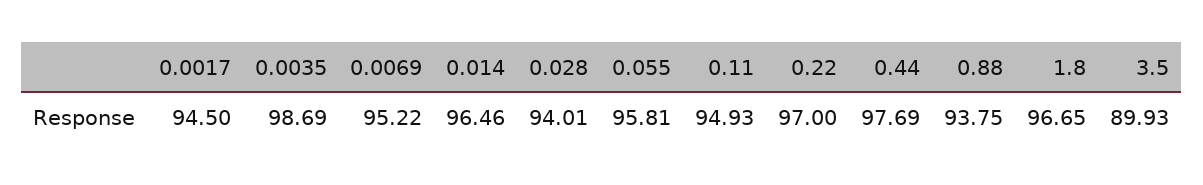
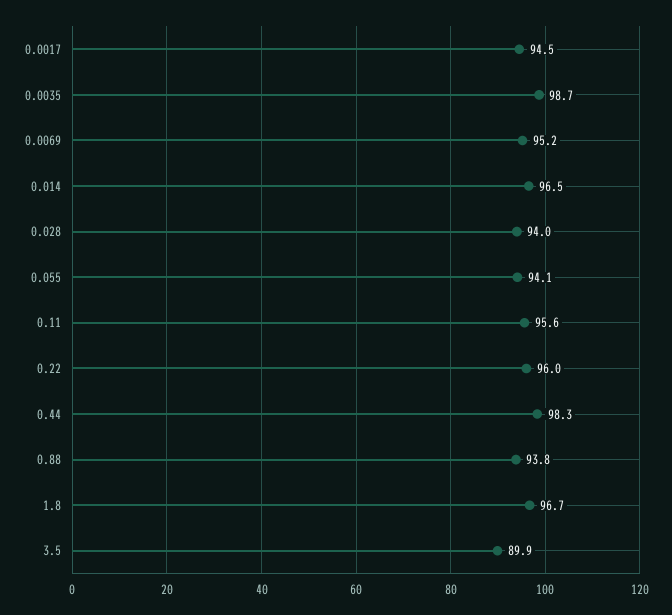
0.055: 95.81 -> 94.1
0.11: 94.93 -> 95.6
0.22: 97 -> 96
0.44: 97.69 -> 98.3

